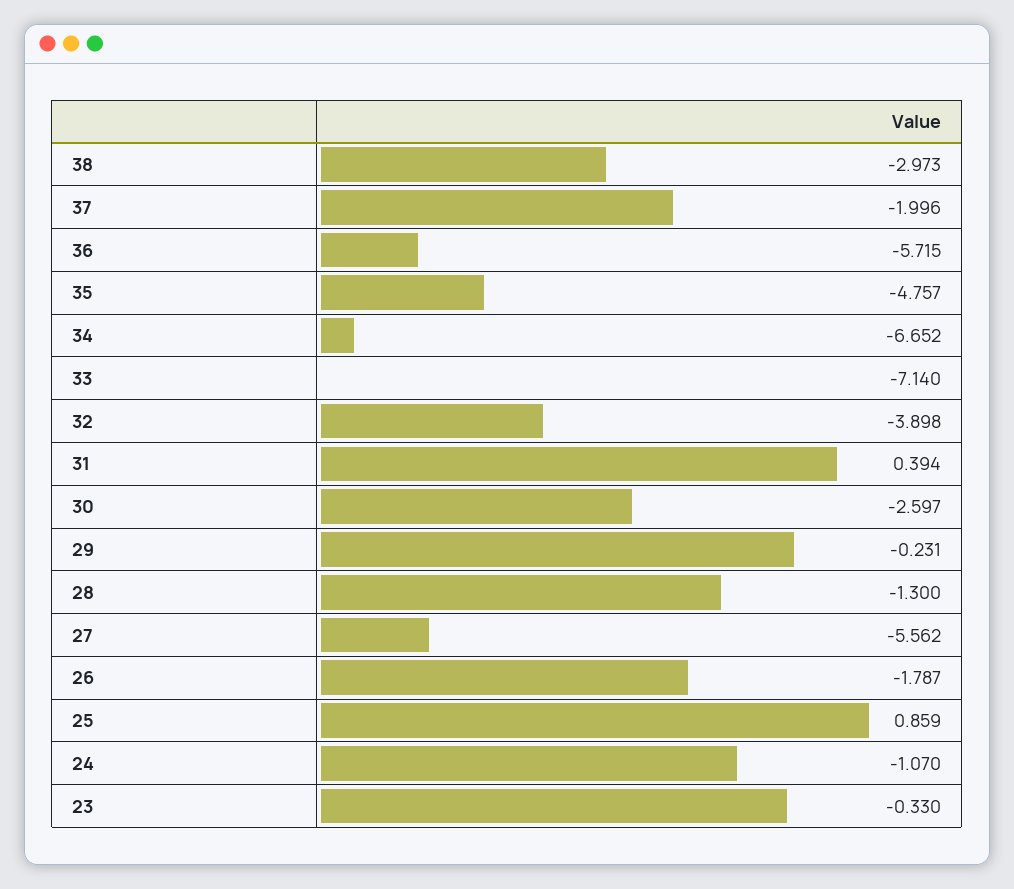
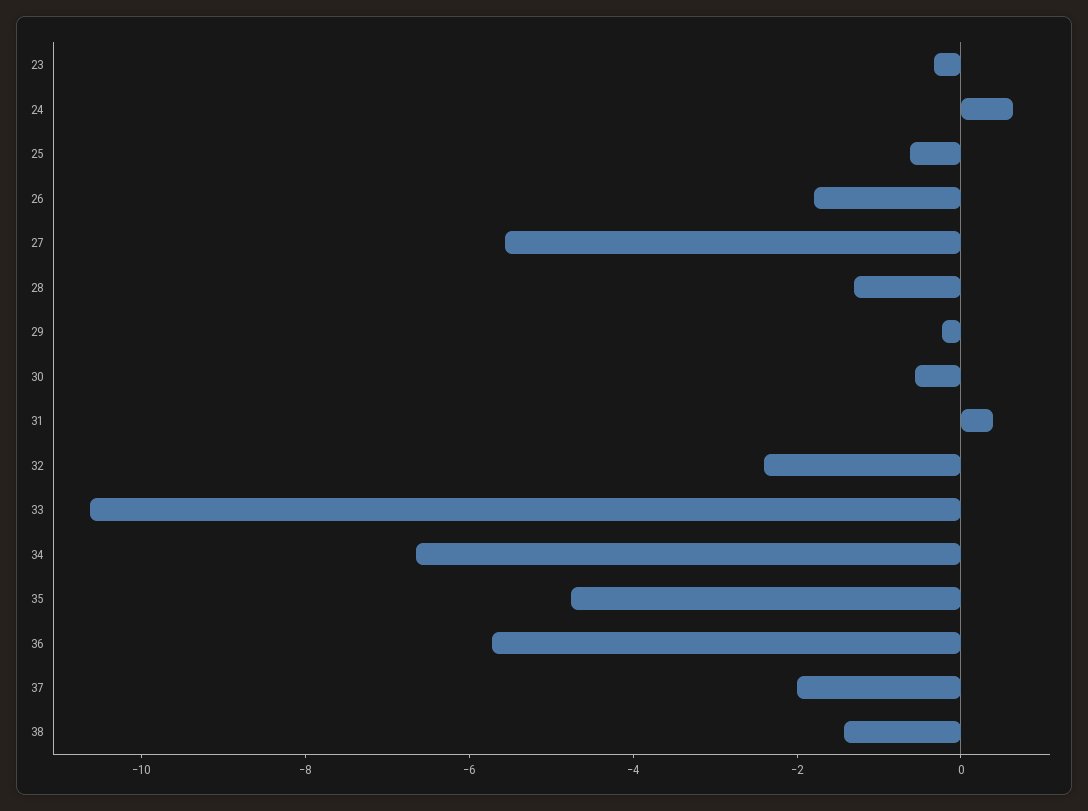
38: -2.973 -> -1.5
33: -7.14 -> -10.5
32: -3.898 -> -2.5
30: -2.597 -> -0.5
25: 0.859 -> -0.5
24: -1.07 -> 0.5

